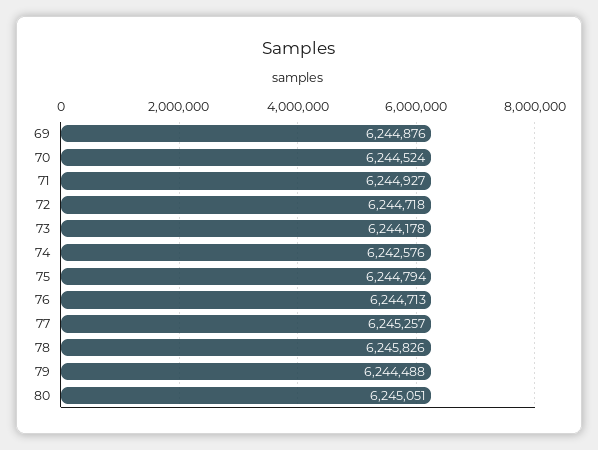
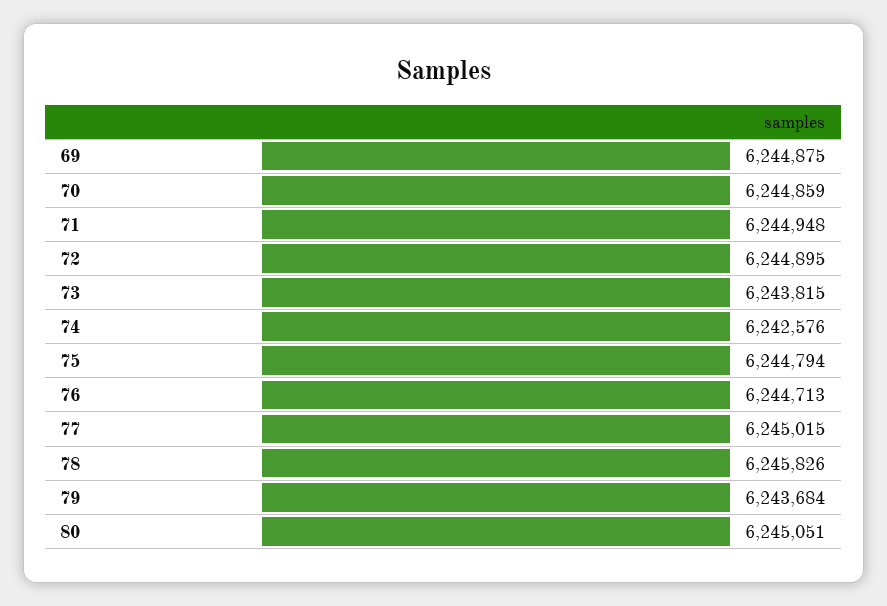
69: 6244876 -> 6244875
70: 6244524 -> 6244859
71: 6244927 -> 6244948
72: 6244718 -> 6244895
73: 6244178 -> 6243815
77: 6245257 -> 6245015
79: 6244488 -> 6243684

